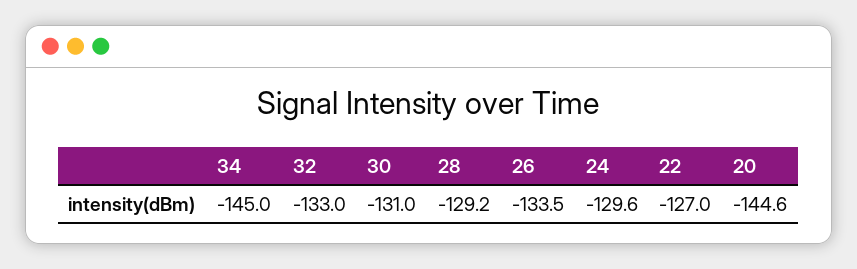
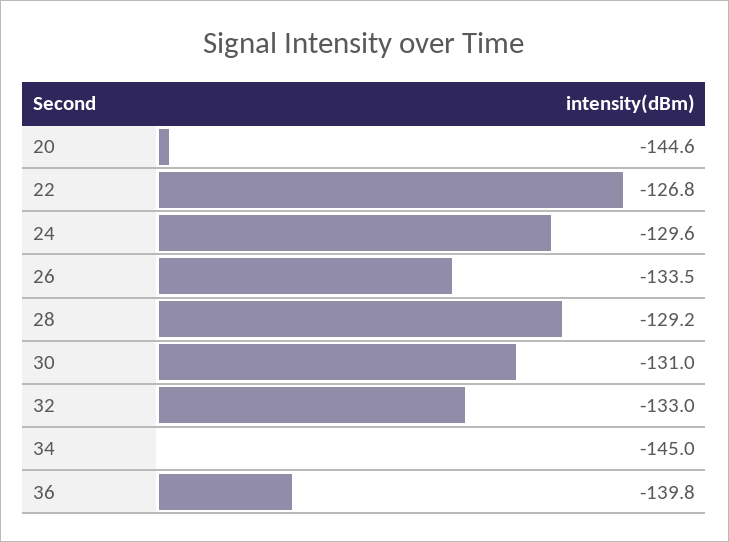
22: -127 -> -126.8
36: none -> -139.8

